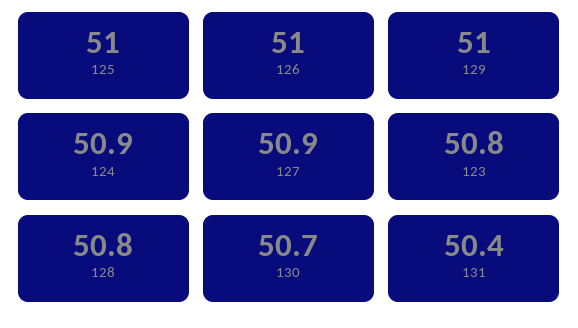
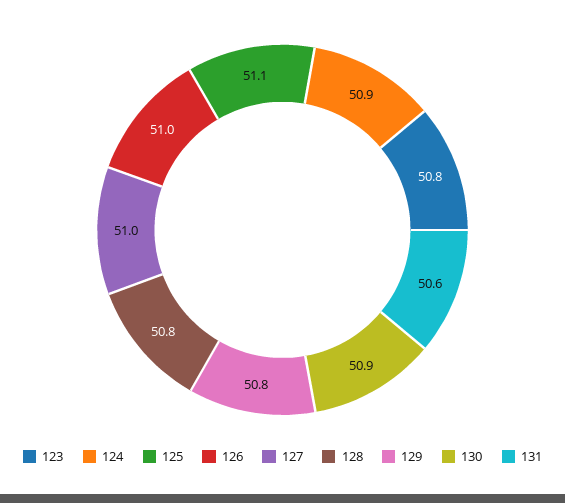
125: 51 -> 51.1
129: 51 -> 50.8
127: 50.9 -> 51
130: 50.7 -> 50.9
131: 50.4 -> 50.6

